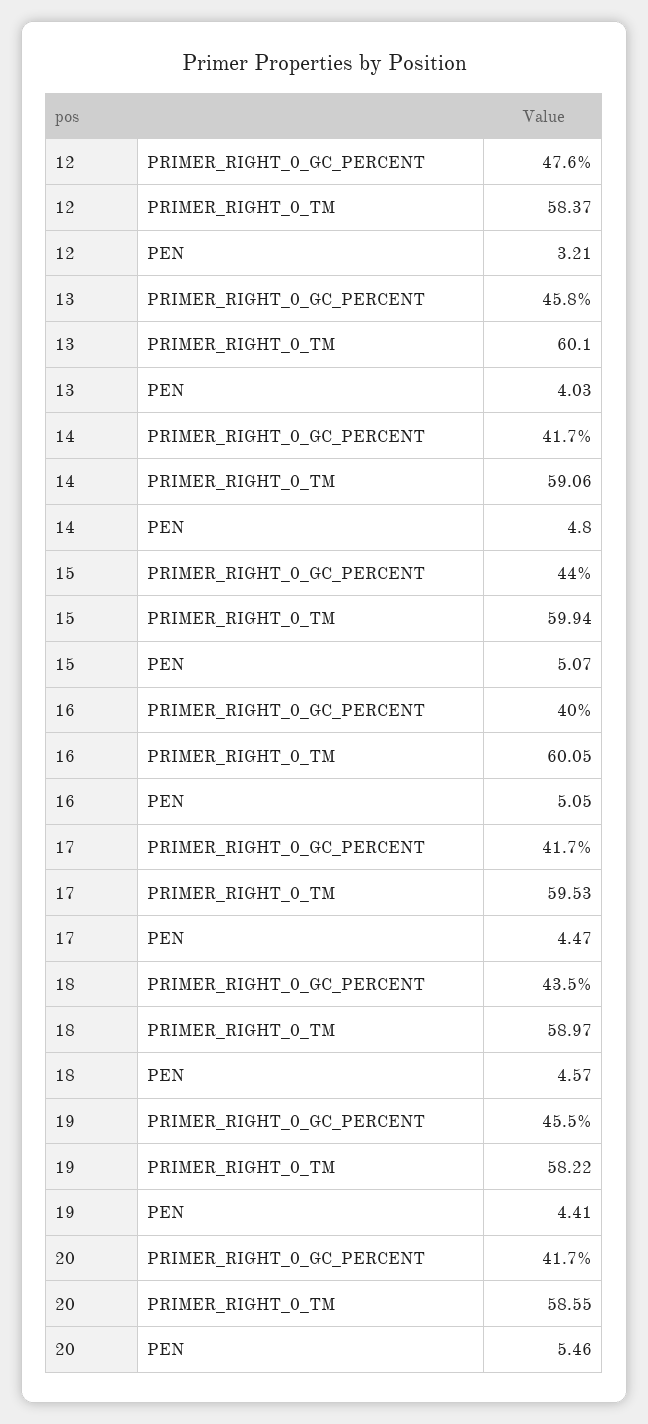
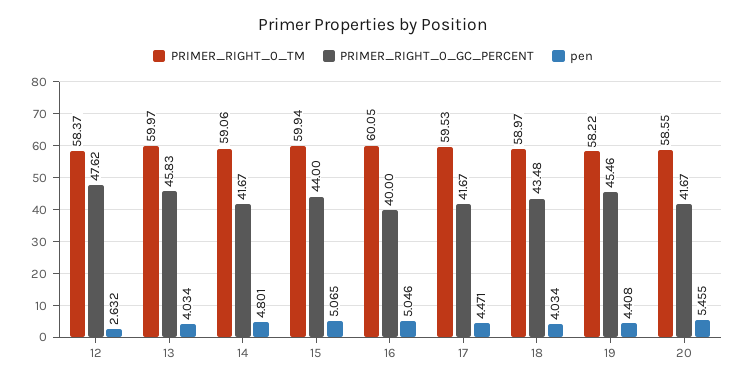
PEN, 12: 3.21 -> 2.632
PRIMER_RIGHT_0_TM, 13: 60.1 -> 59.97
PEN, 18: 4.57 -> 4.034

